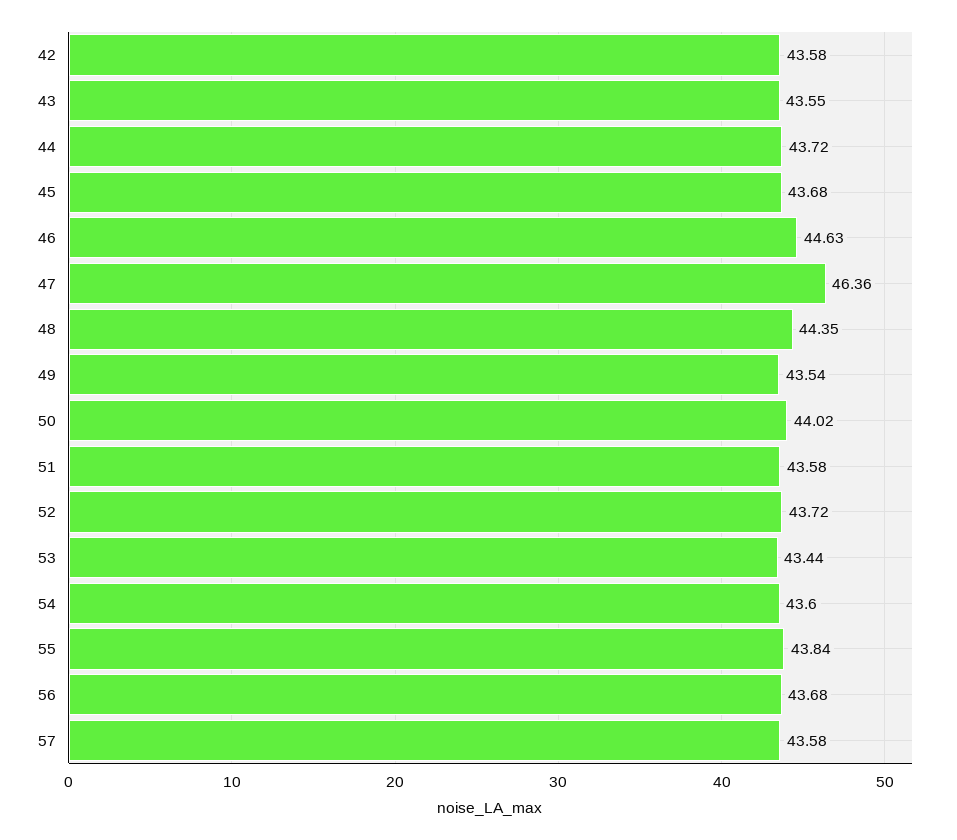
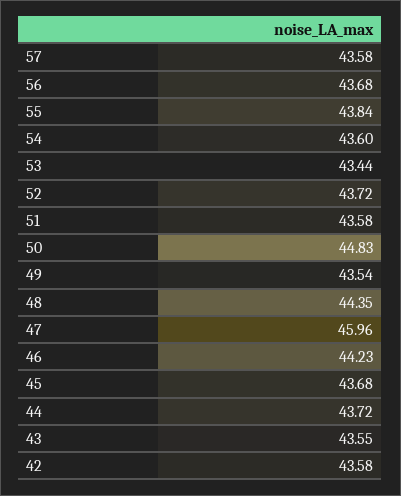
46: 44.63 -> 44.23
47: 46.36 -> 45.96
50: 44.02 -> 44.83

